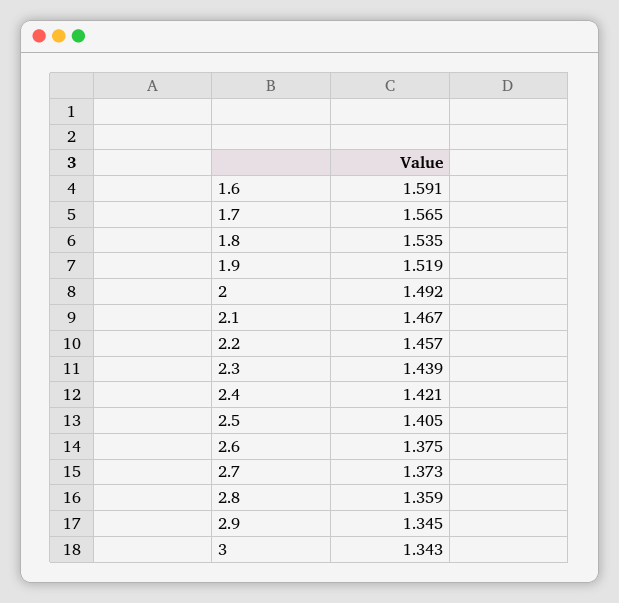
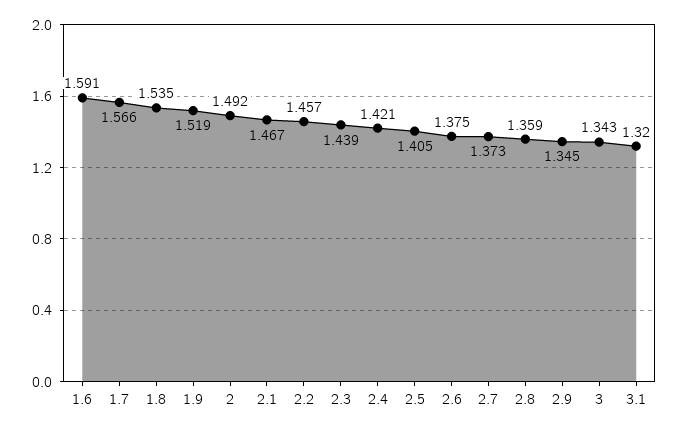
1.7: 1.565 -> 1.566
3.1: none -> 1.32

